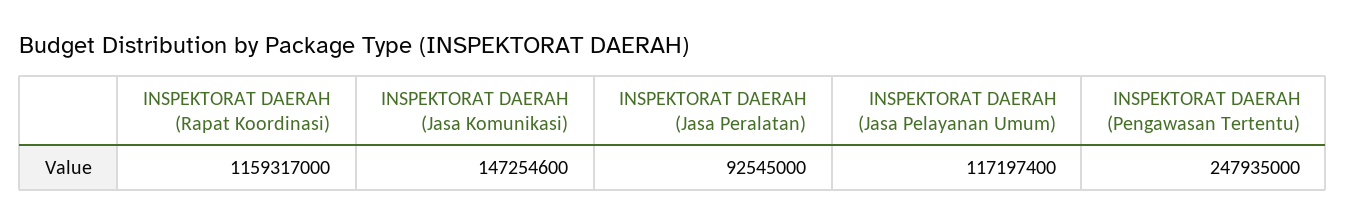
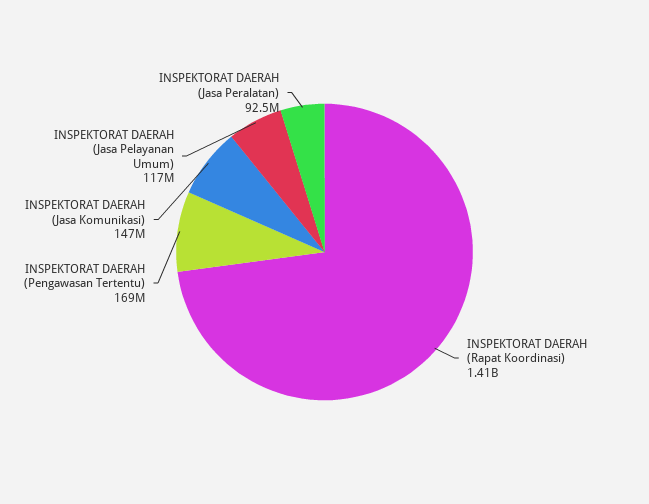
INSPEKTORAT DAERAH (Rapat Koordinasi): 1159317000 -> 1410000000
INSPEKTORAT DAERAH (Pengawasan Tertentu): 247935000 -> 169000000

